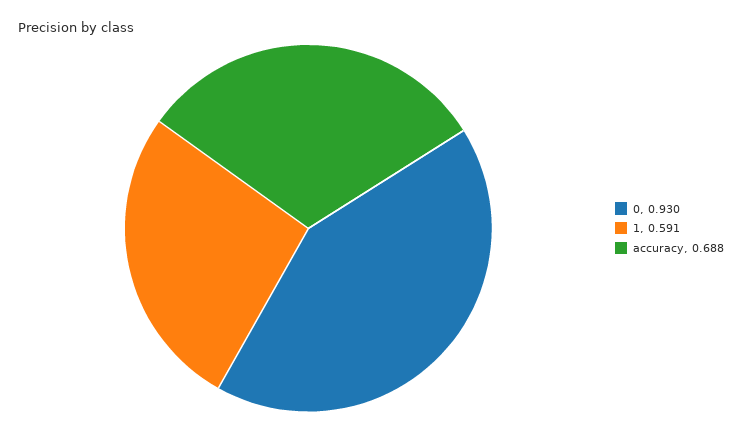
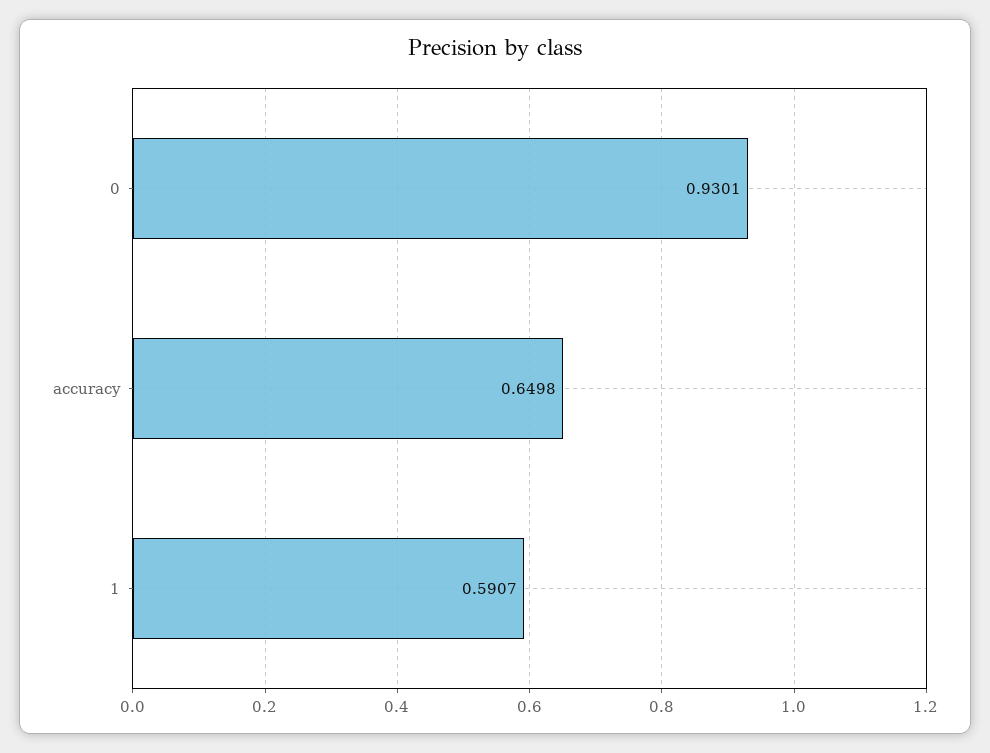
accuracy: 0.688 -> 0.6498

